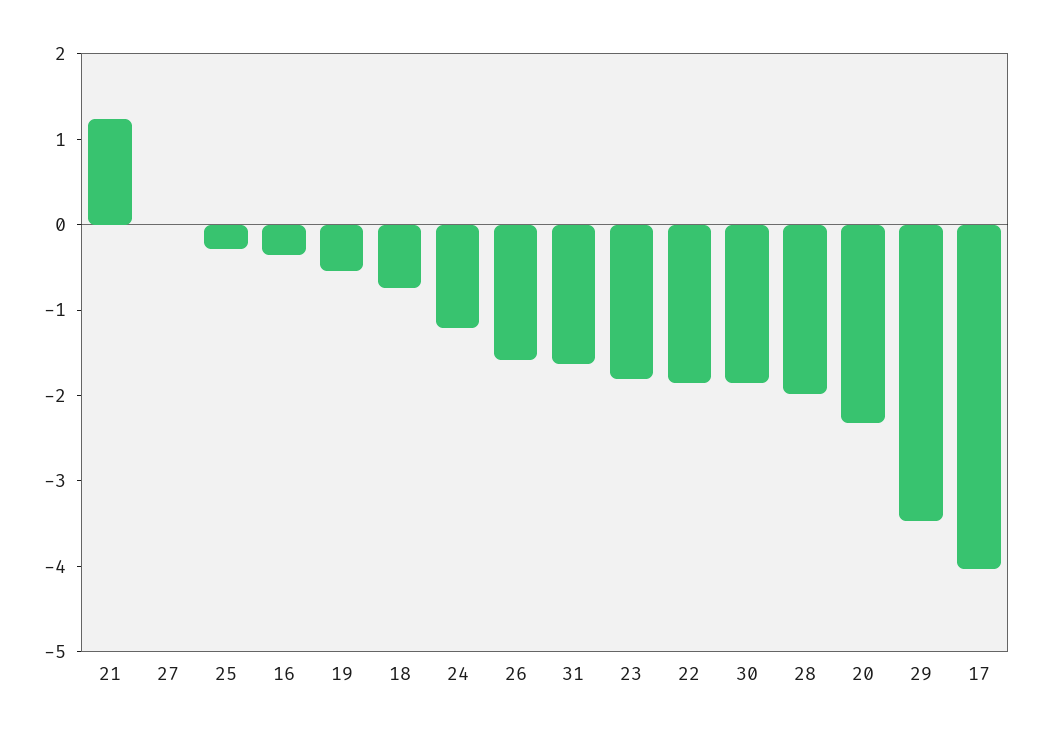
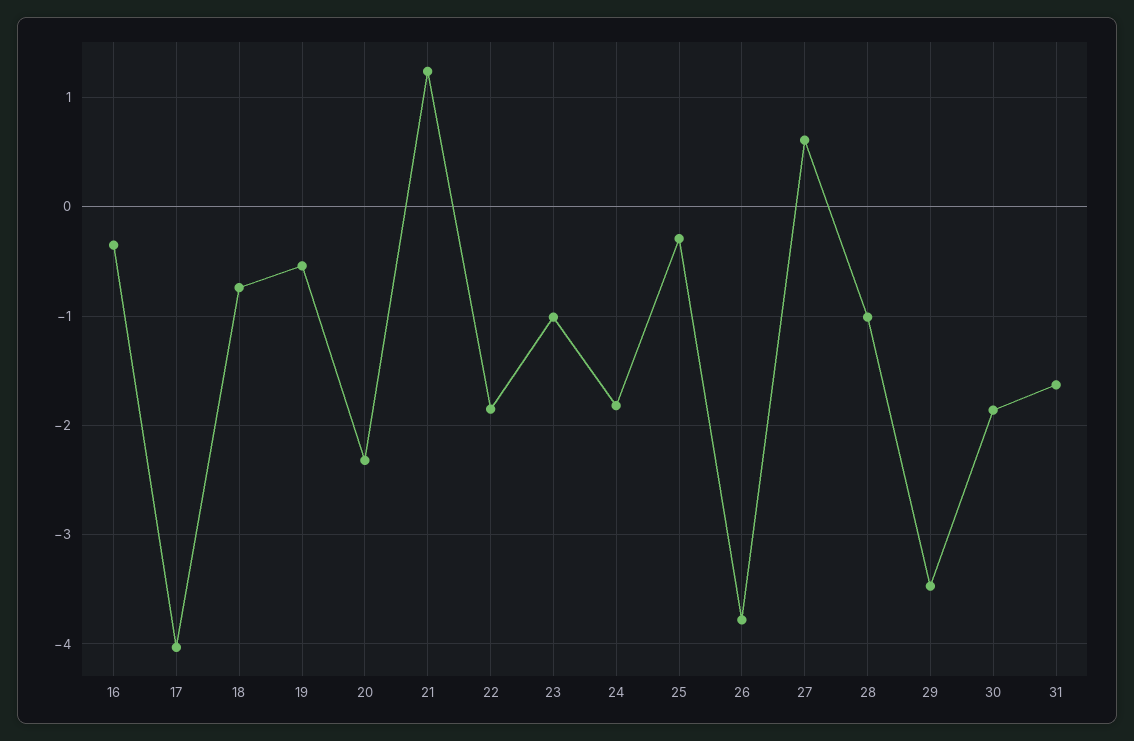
27: 0 -> 0.6
24: -1.2 -> -1.8
26: -1.6 -> -3.8
23: -1.8 -> -1
28: -2 -> -1

